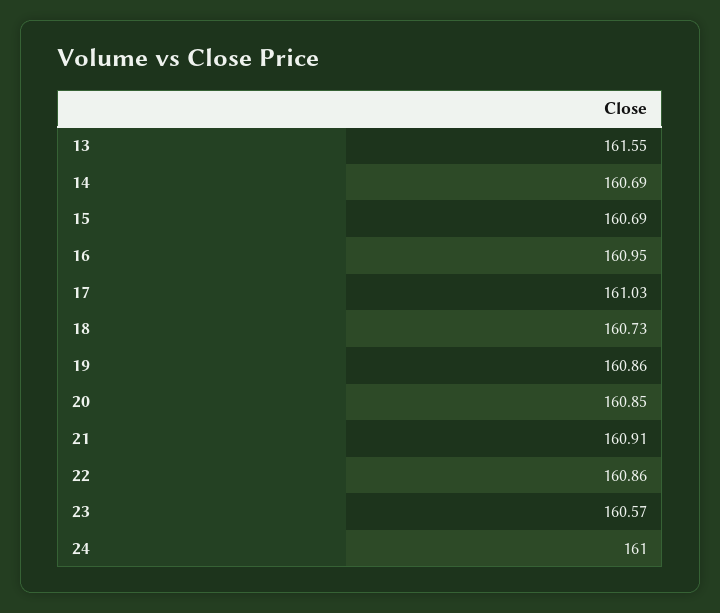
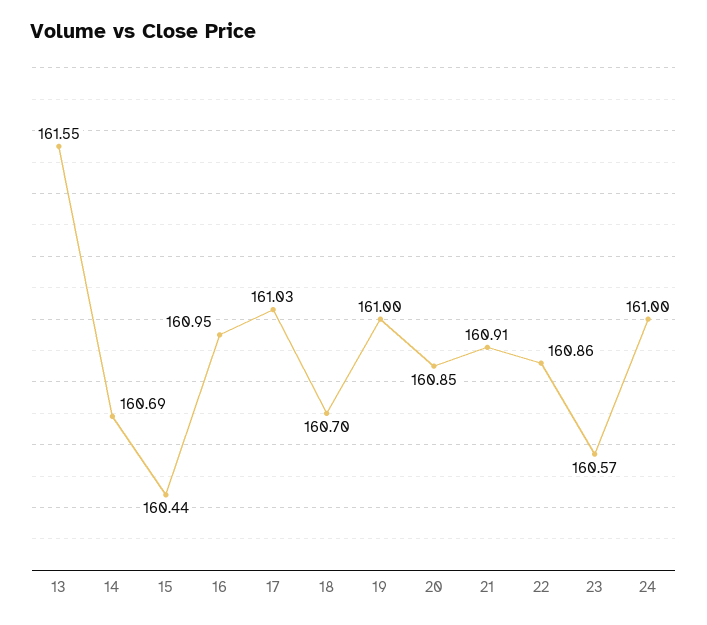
15: 160.69 -> 160.44
18: 160.73 -> 160.7
19: 160.86 -> 161

